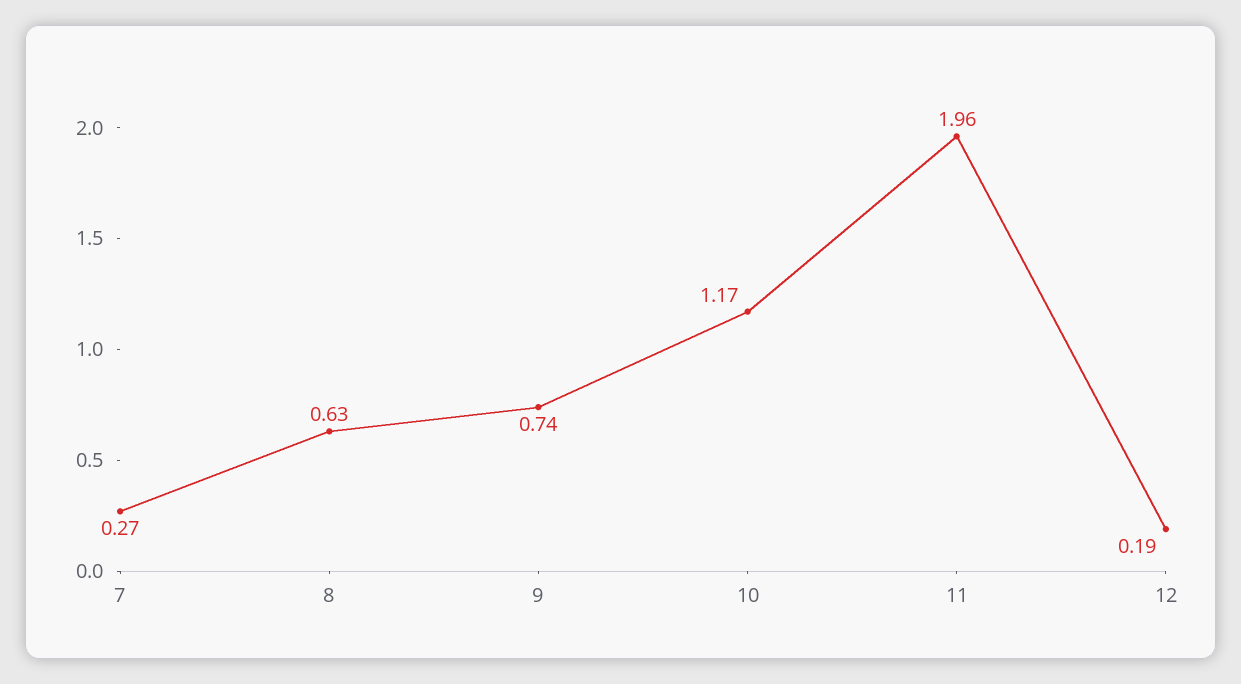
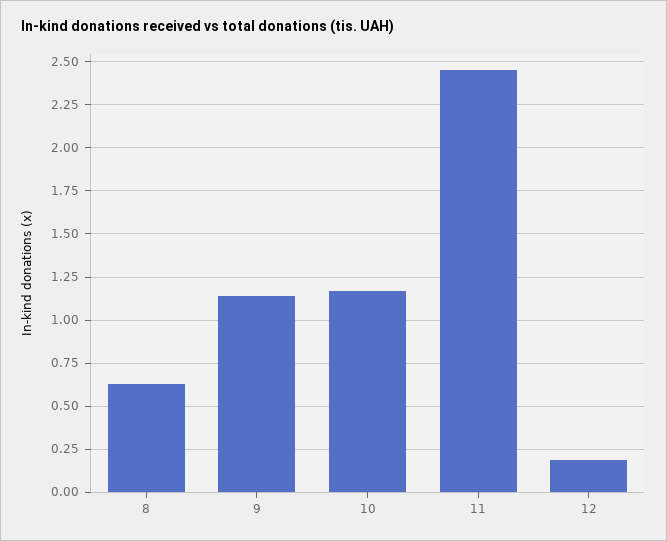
7: 0.27 -> none
9: 0.74 -> 1.15
11: 1.96 -> 2.45

